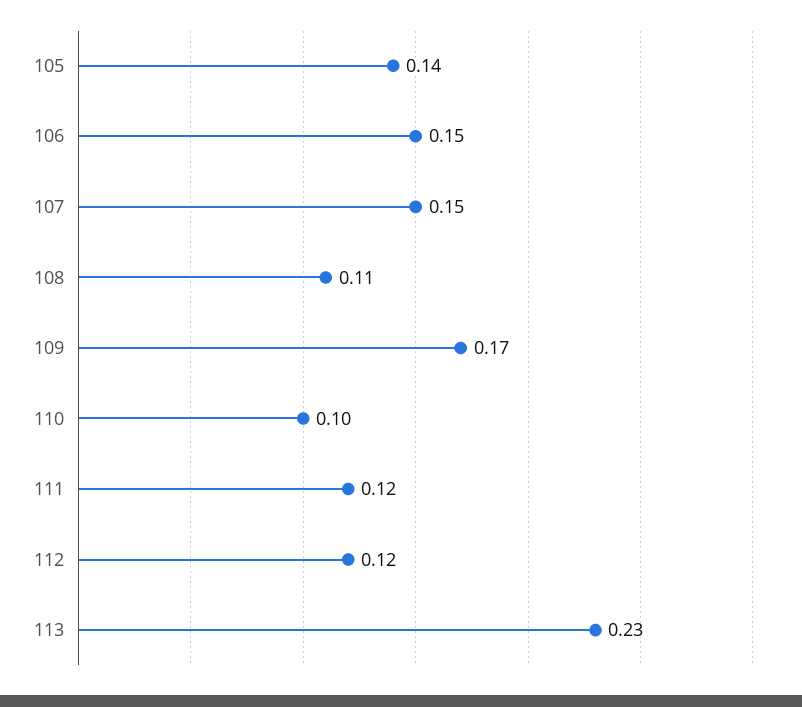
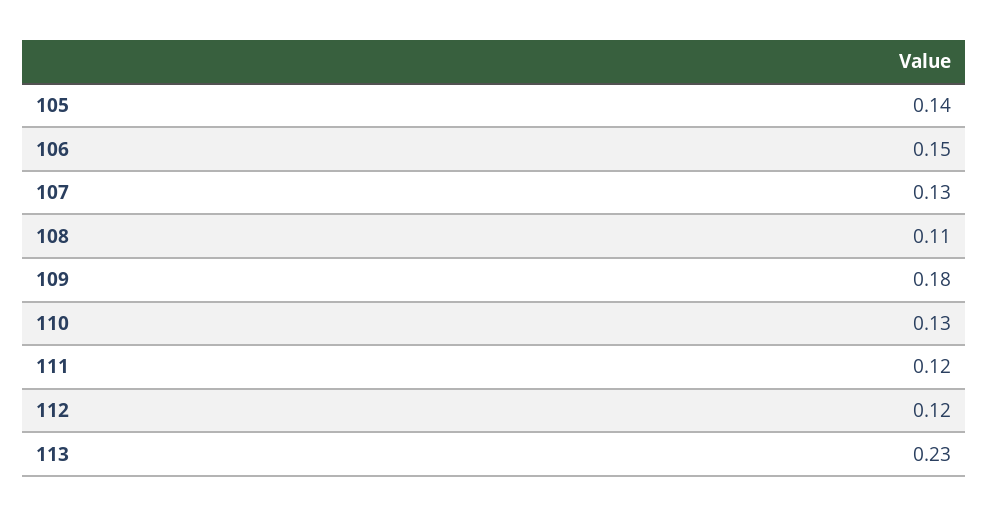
107: 0.15 -> 0.13
109: 0.17 -> 0.18
110: 0.1 -> 0.13

